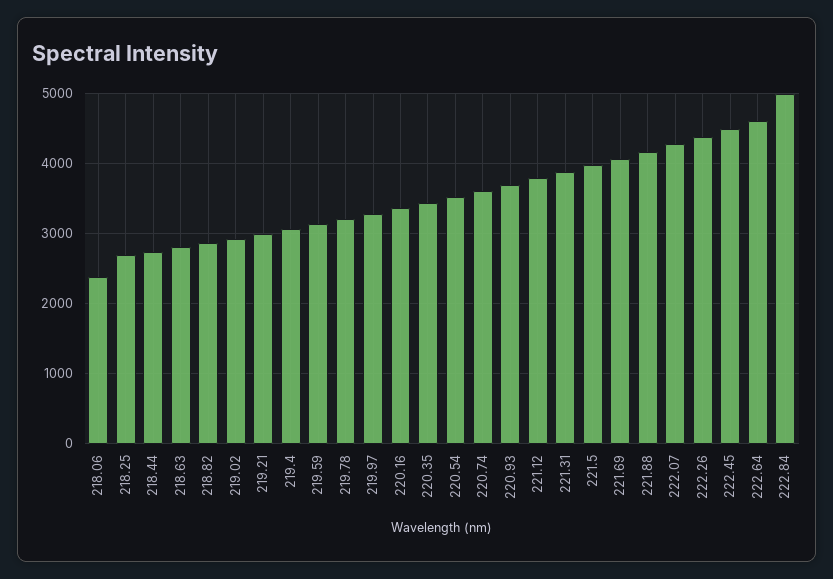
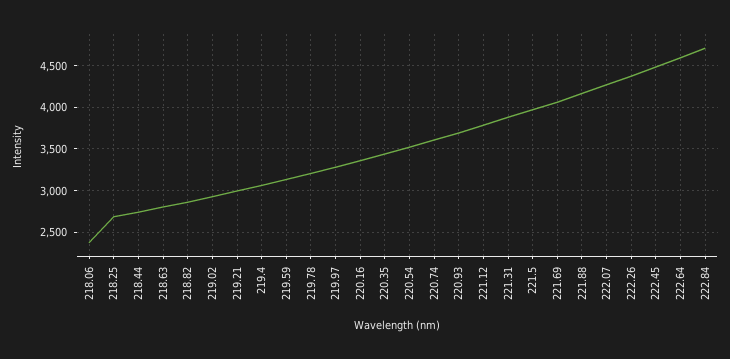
222.84: 5000 -> 4700

